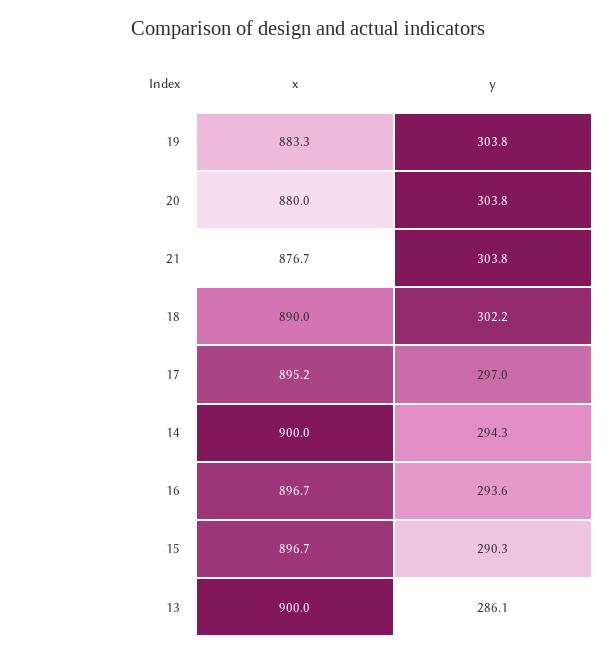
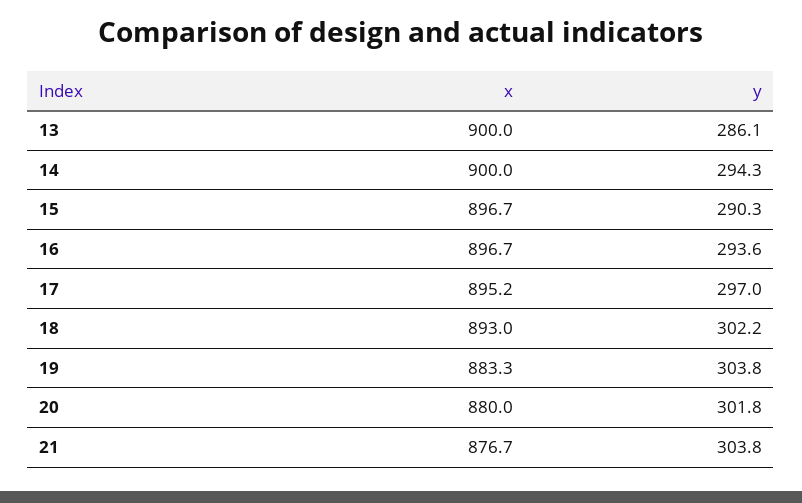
y, 20: 303.8 -> 301.8
x, 18: 890 -> 893

